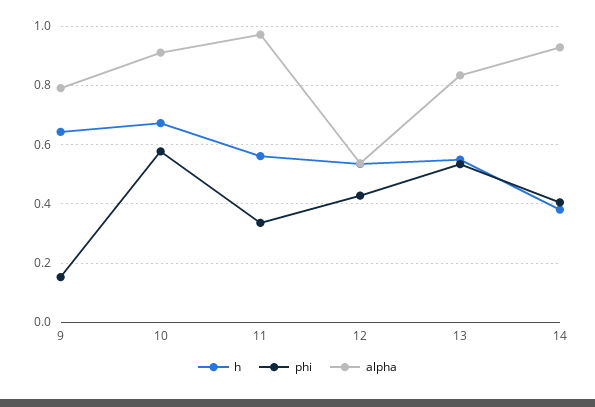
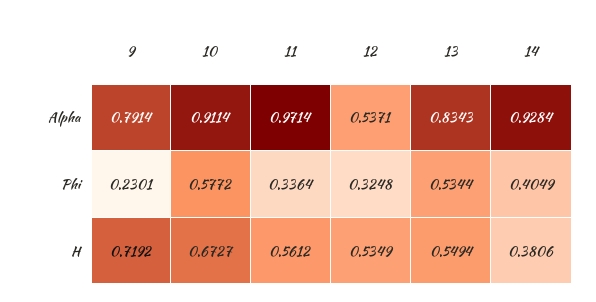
h, 9: 0.65 -> 0.7192
phi, 9: 0.15 -> 0.2301
phi, 12: 0.425 -> 0.3248

